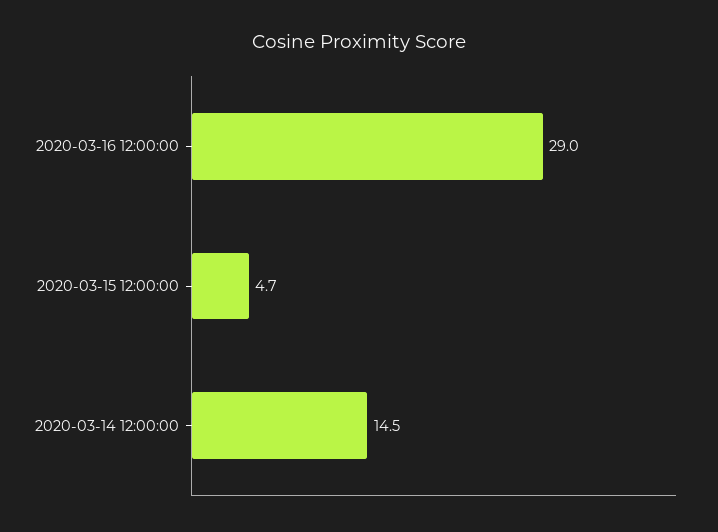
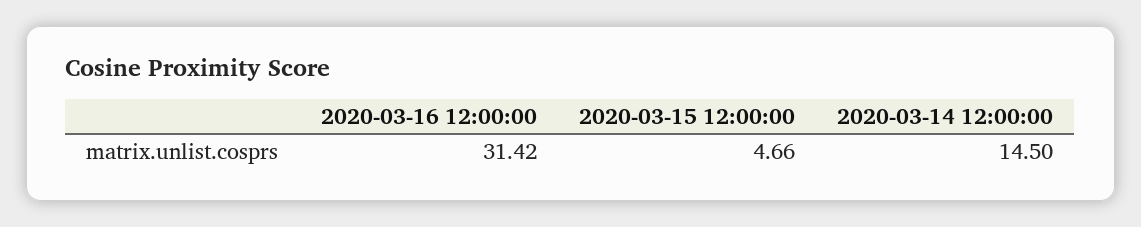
2020-03-16 12:00:00: 29 -> 31.42

